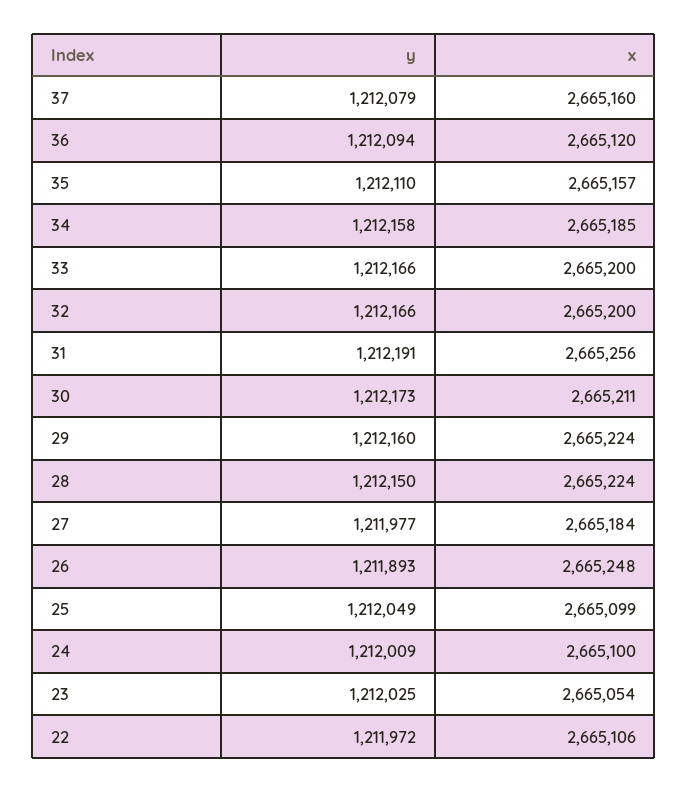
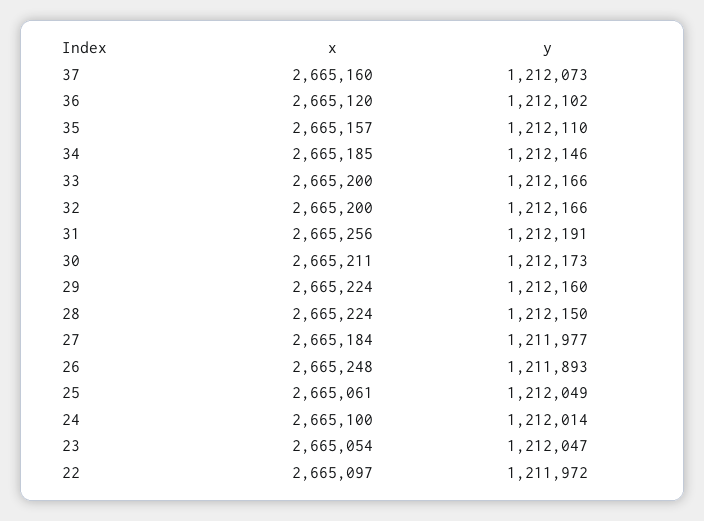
y, 37: 1212079 -> 1212073
y, 36: 1212094 -> 1212102
y, 34: 1212158 -> 1212146
x, 25: 2665099 -> 2665061
y, 24: 1212009 -> 1212014
y, 23: 1212025 -> 1212047
x, 22: 2665106 -> 2665097

